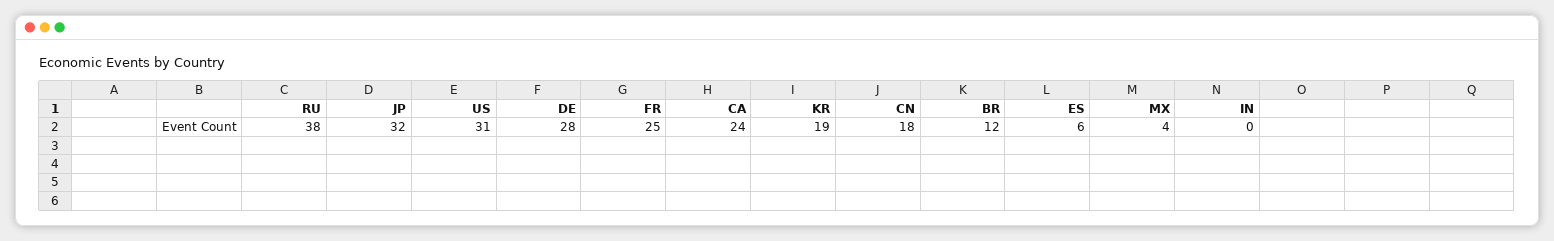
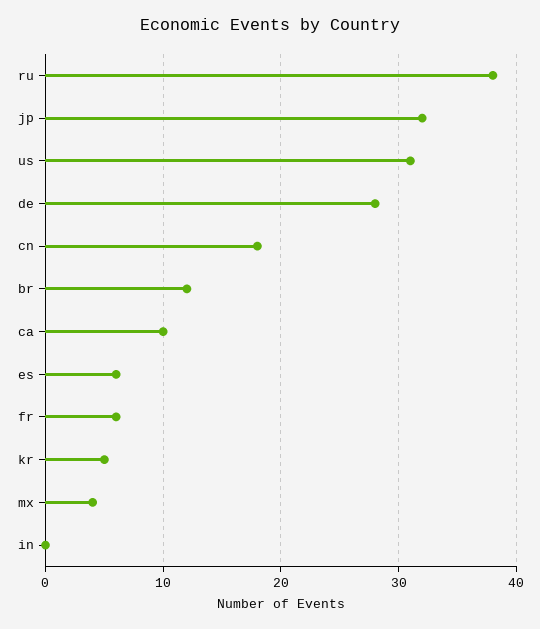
FR: 25 -> 6
CA: 24 -> 10
KR: 19 -> 5

